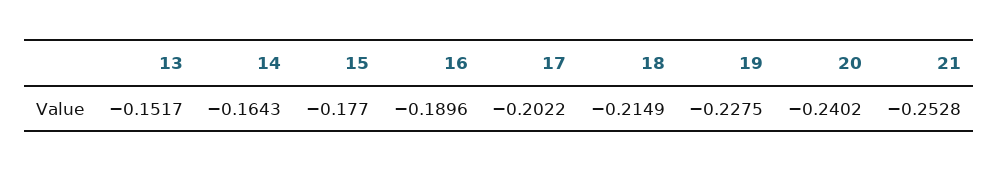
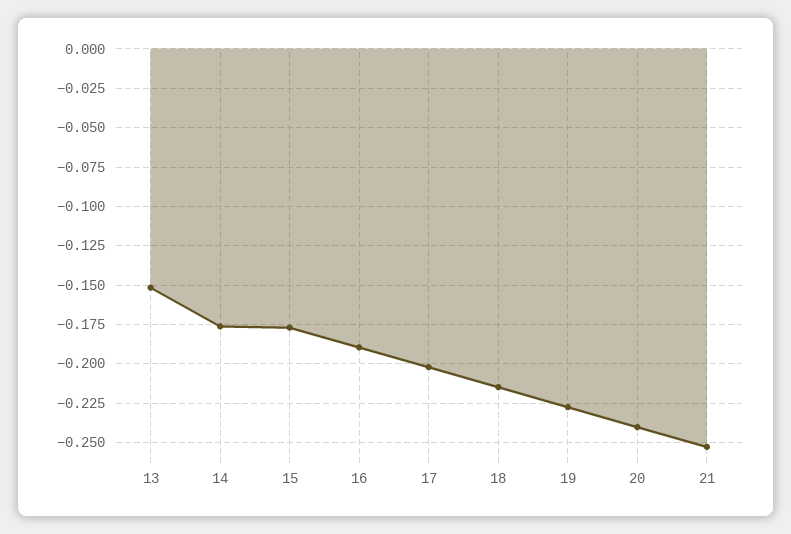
14: -0.1643 -> -0.175

